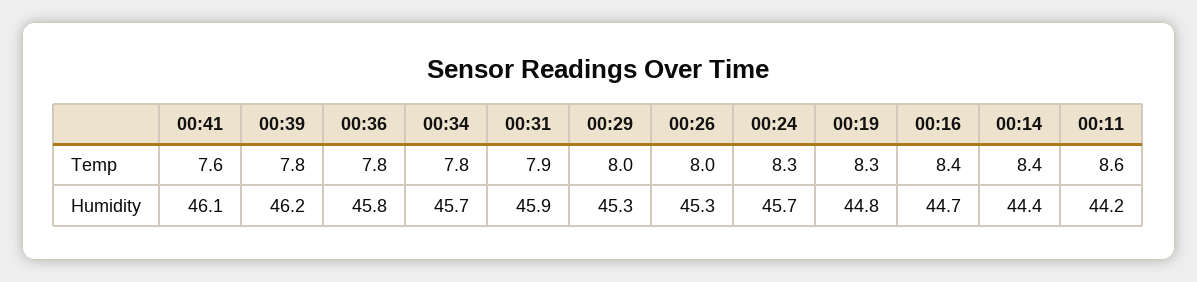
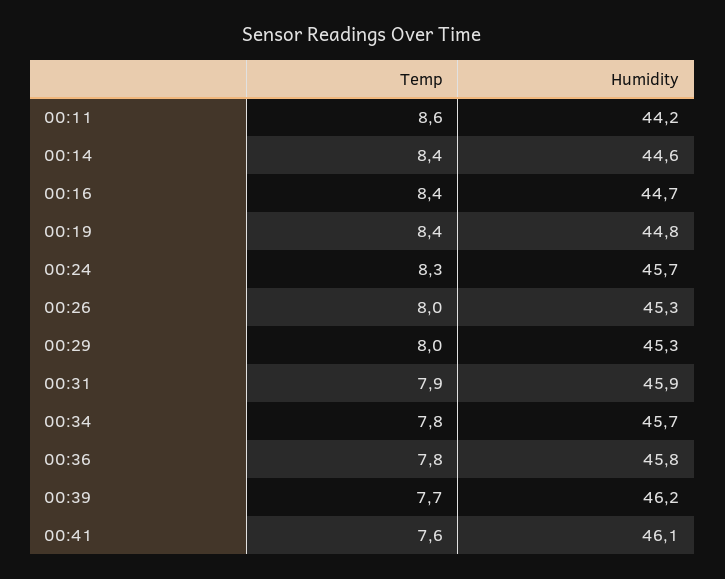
00:39, Temp: 7.8 -> 7.7
00:19, Temp: 8.3 -> 8.4
00:14, Humidity: 44.4 -> 44.6

